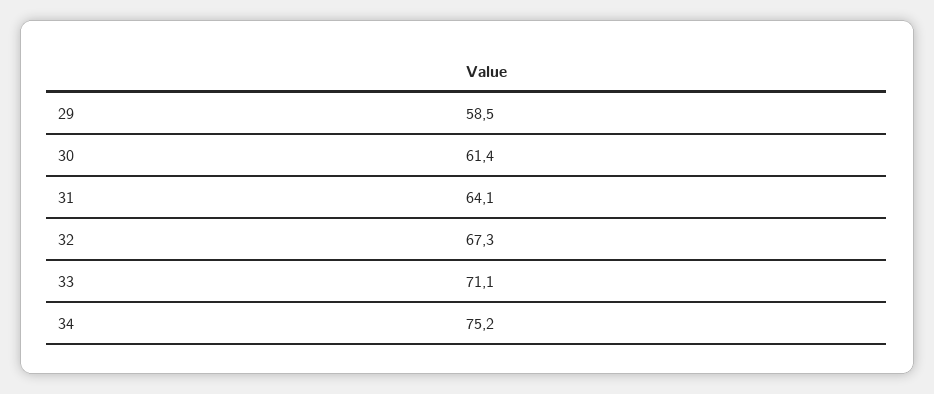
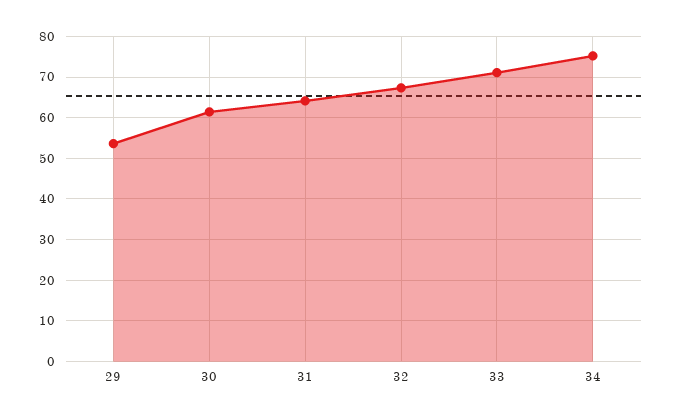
29: 58.5 -> 54

